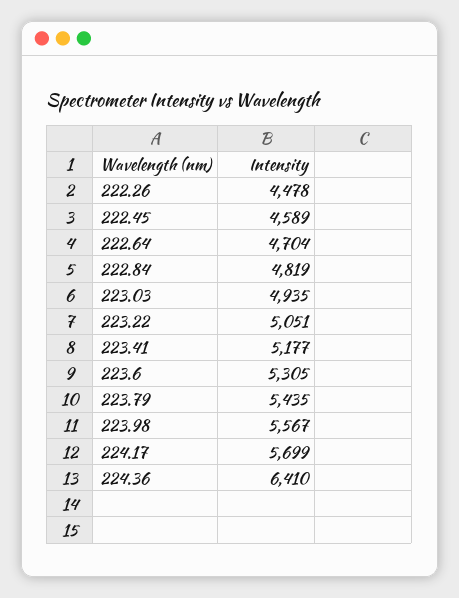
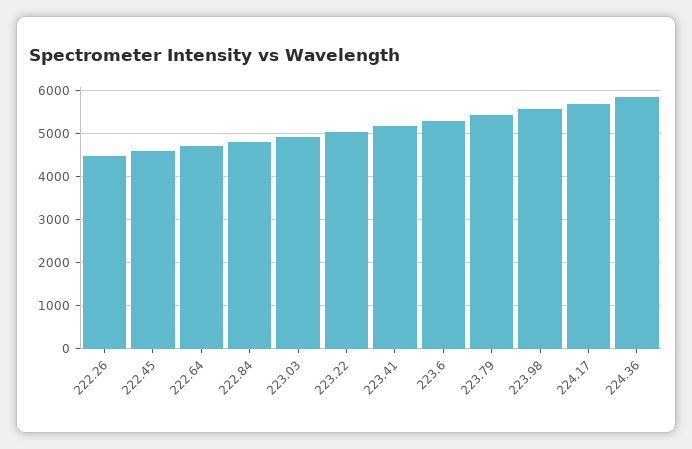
224.36: 6410 -> 5800

